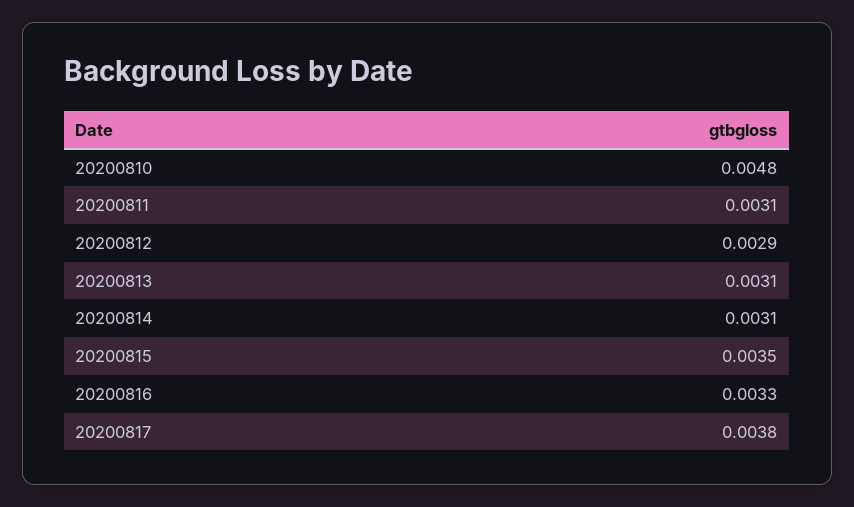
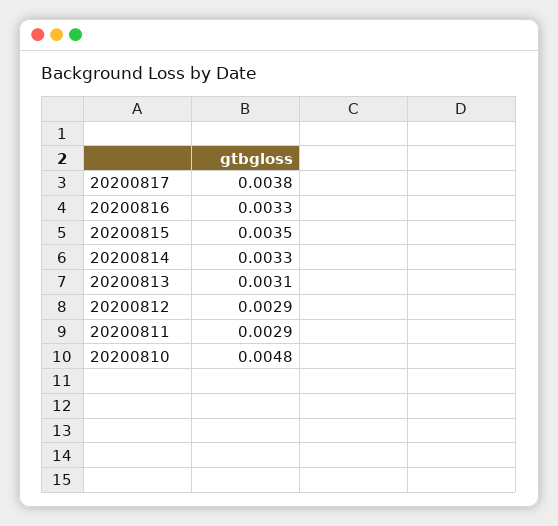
20200811: 0.0031 -> 0.0029
20200814: 0.0031 -> 0.0033

